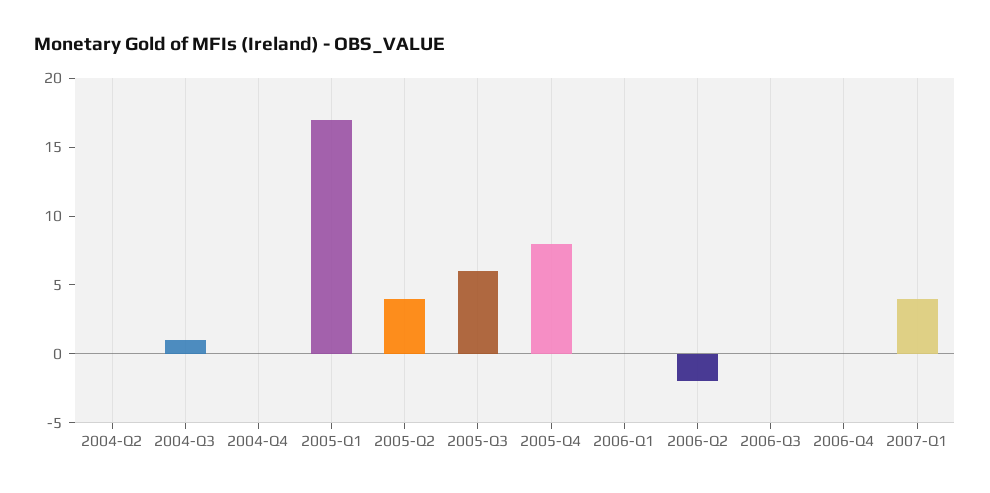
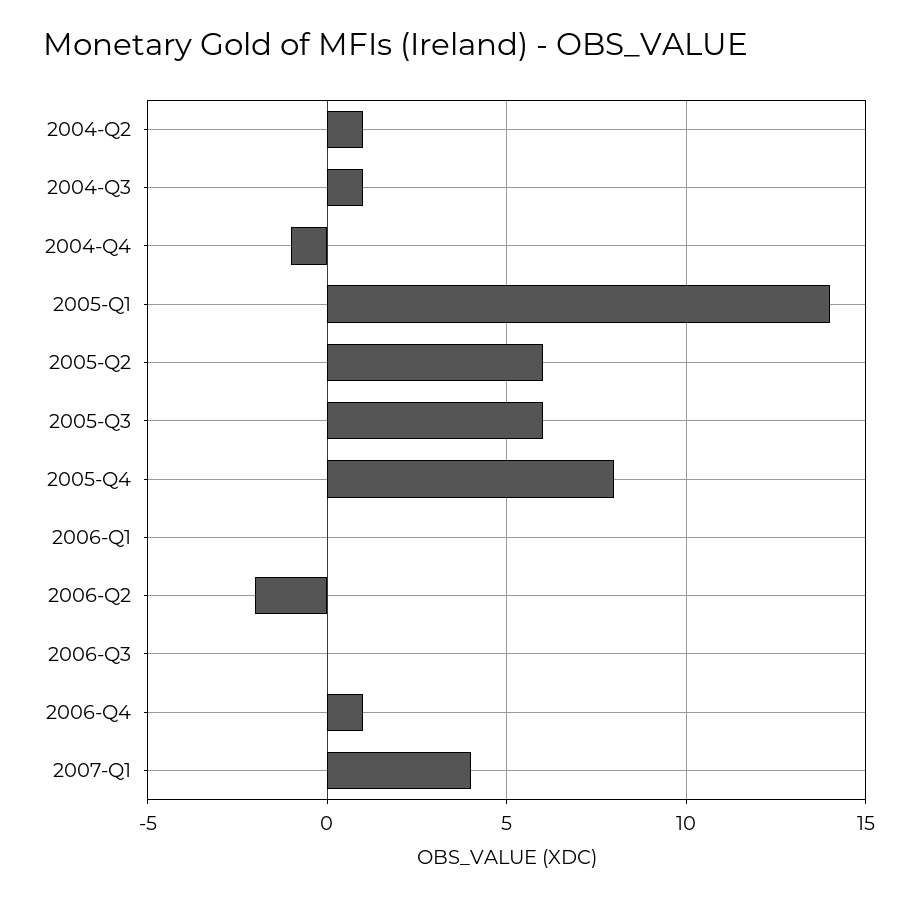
2004-Q2: 0 -> 1
2004-Q4: 0 -> -1
2005-Q1: 17 -> 14
2005-Q2: 4 -> 6
2006-Q4: 0 -> 1

